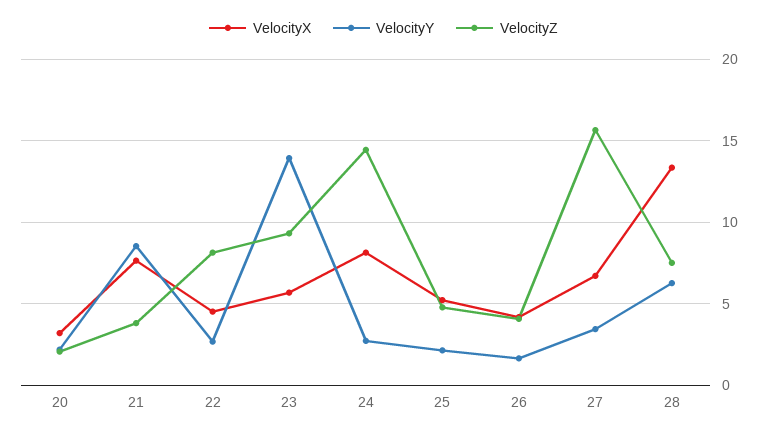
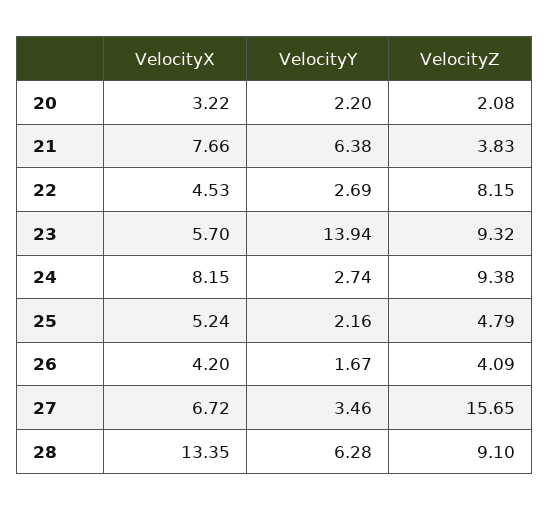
VelocityY, 21: 8.5 -> 6.38
VelocityZ, 24: 14.5 -> 9.38
VelocityZ, 28: 7.5 -> 9.1

